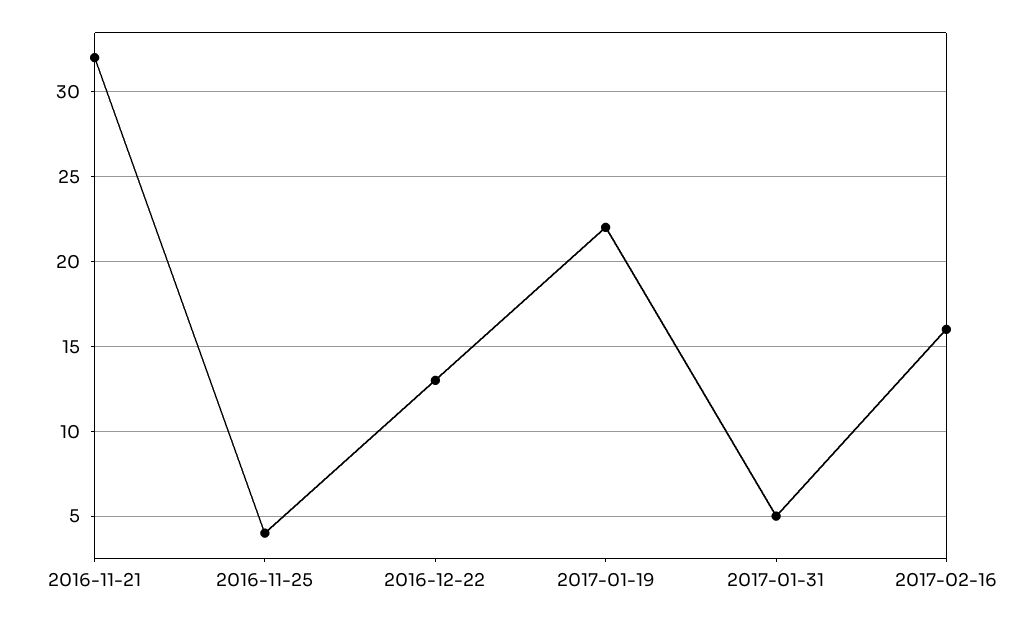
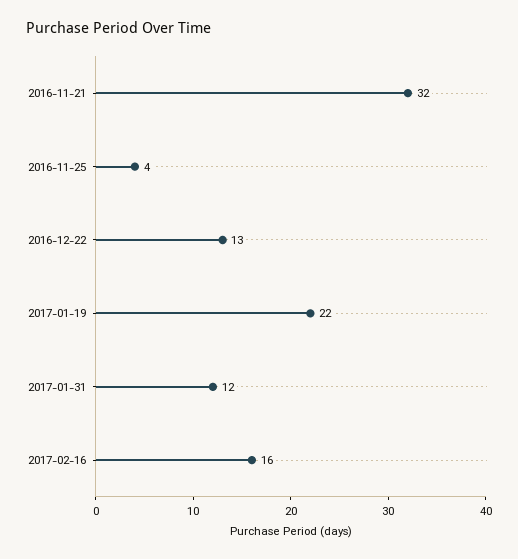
2017-01-31: 5 -> 12

